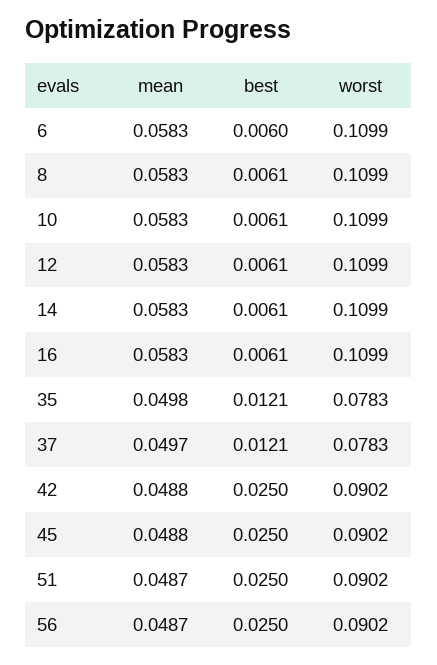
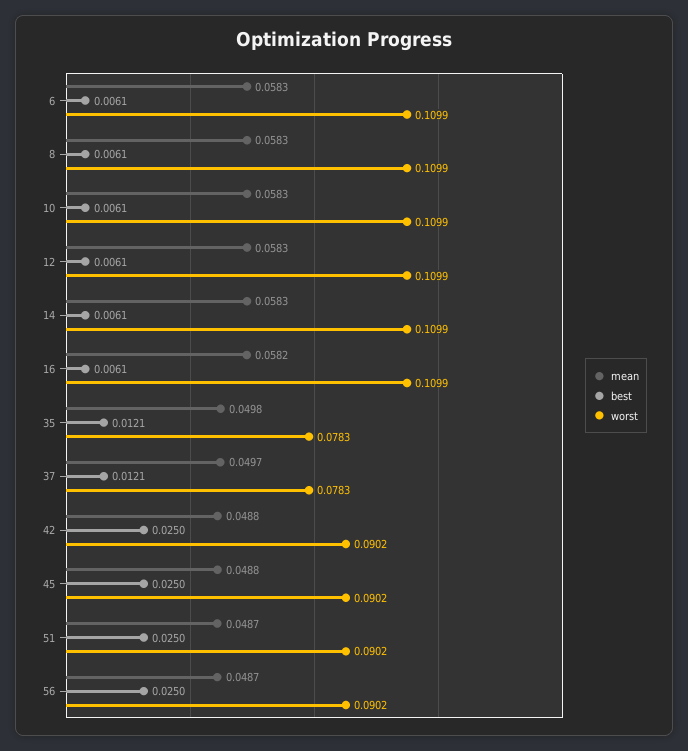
best, 6: 0.006 -> 0.0061
mean, 16: 0.0583 -> 0.0582

